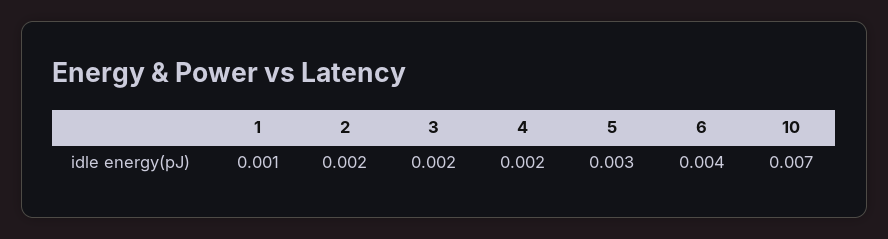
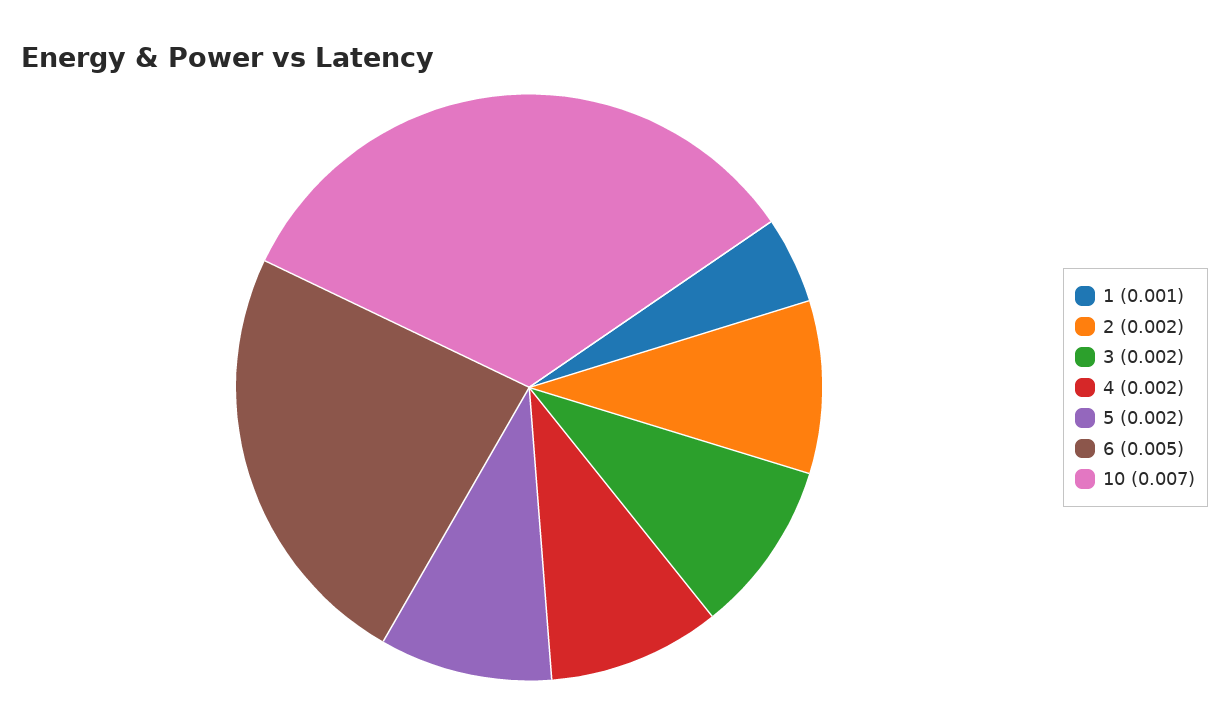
5: 0.003 -> 0.002
6: 0.004 -> 0.005

